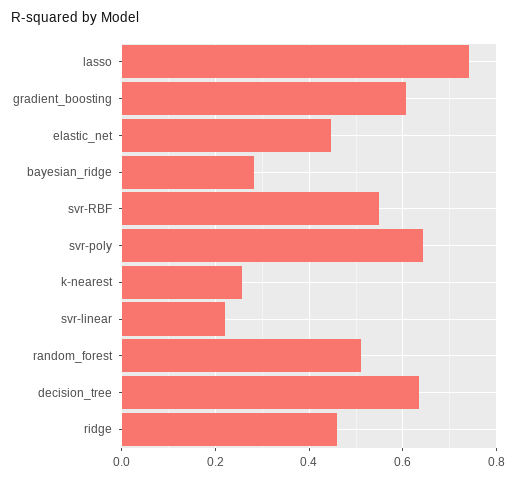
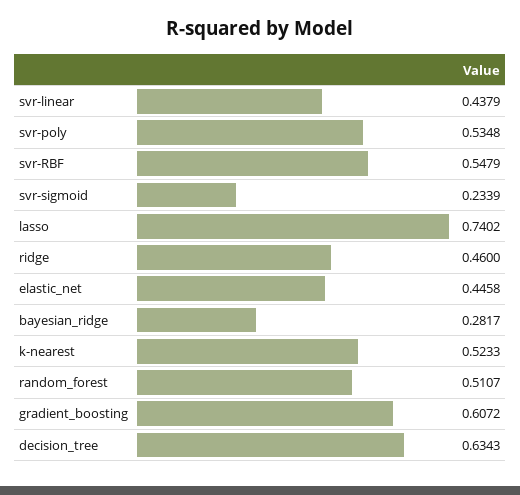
svr-poly: 0.64 -> 0.5348
k-nearest: 0.26 -> 0.5233
svr-linear: 0.22 -> 0.4379
svr-sigmoid: none -> 0.2339

